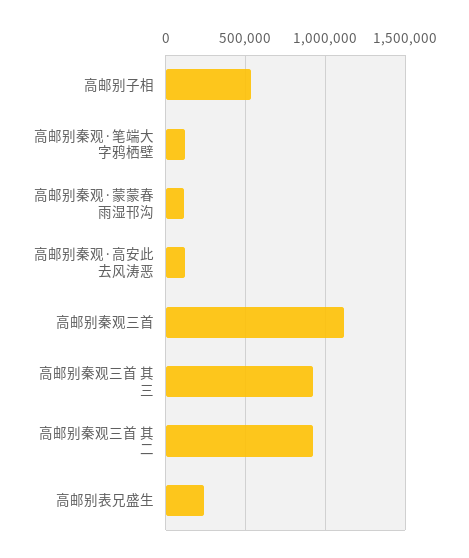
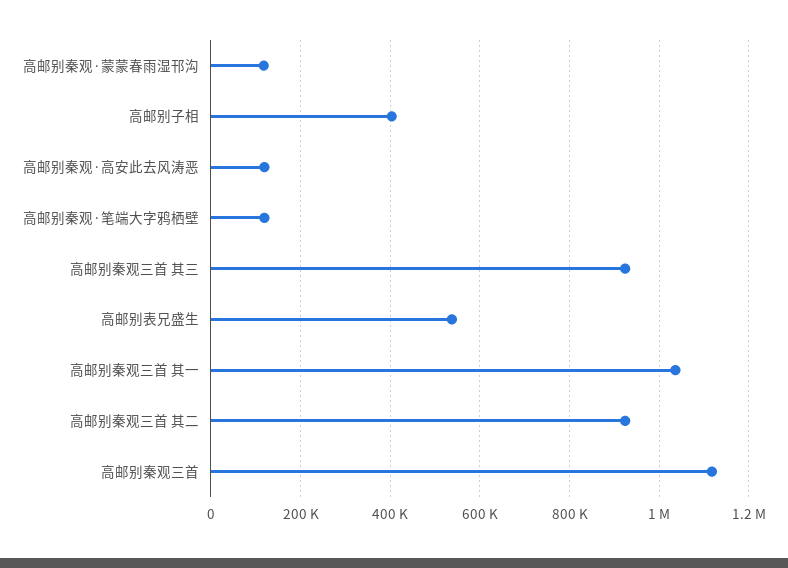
高邮别子相: 550000 -> 400000
高邮别表兄盛生: 250000 -> 540000
高邮别秦观三首 其一: none -> 1040000

